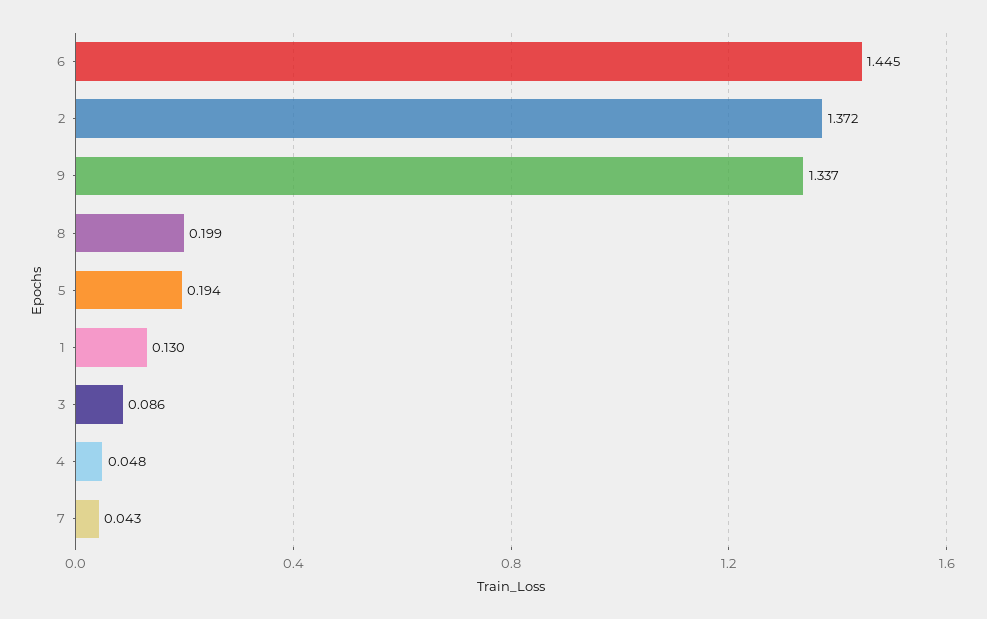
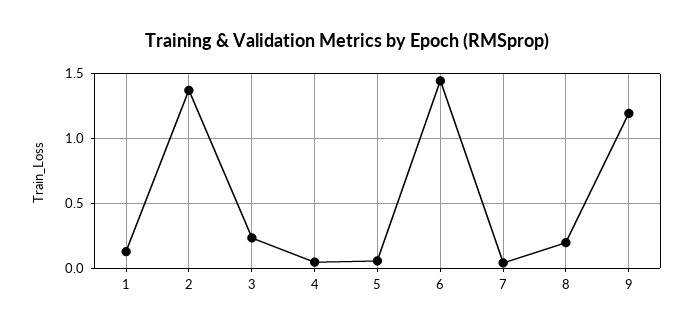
9: 1.337 -> 1.2
5: 0.194 -> 0.05
3: 0.086 -> 0.25

